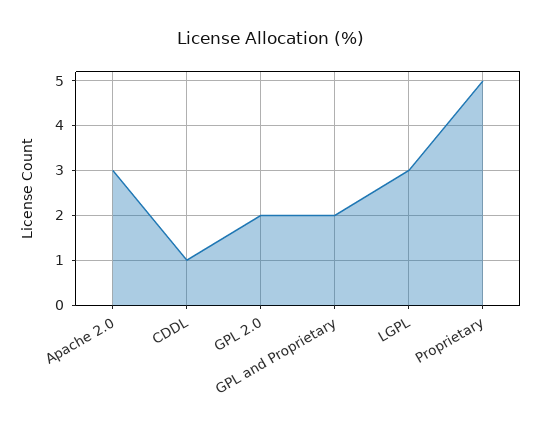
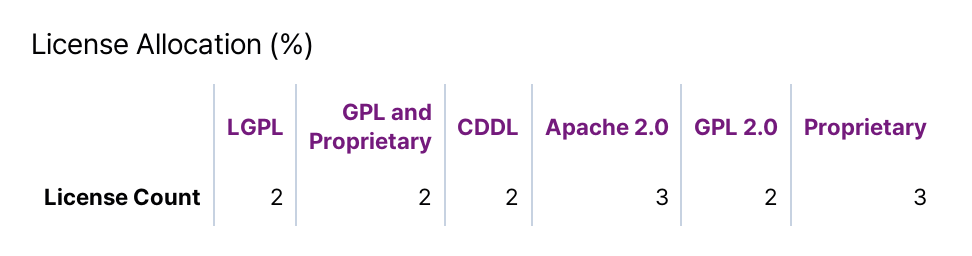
CDDL: 1 -> 2
LGPL: 3 -> 2
Proprietary: 5 -> 3

